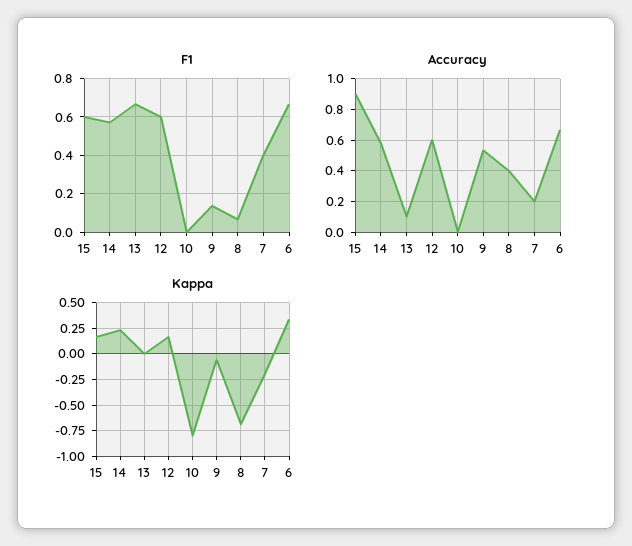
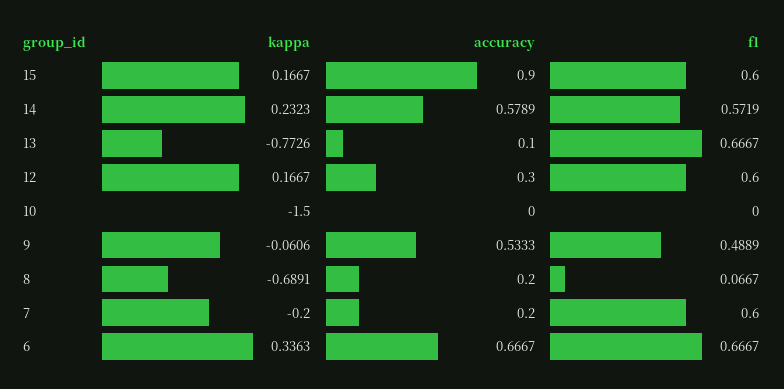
F1, 9: 0.15 -> 0.4889
F1, 7: 0.4 -> 0.6
Accuracy, 12: 0.6 -> 0.3
Accuracy, 8: 0.4 -> 0.2
Kappa, 13: 0 -> -0.7726
Kappa, 10: -0.75 -> -1.5

